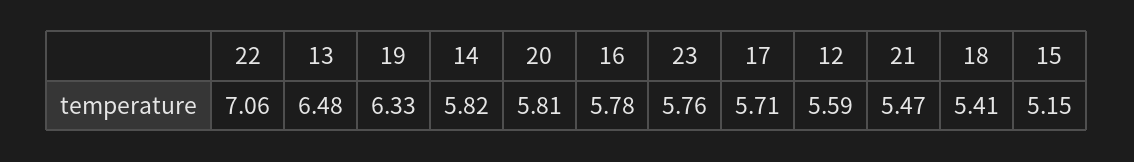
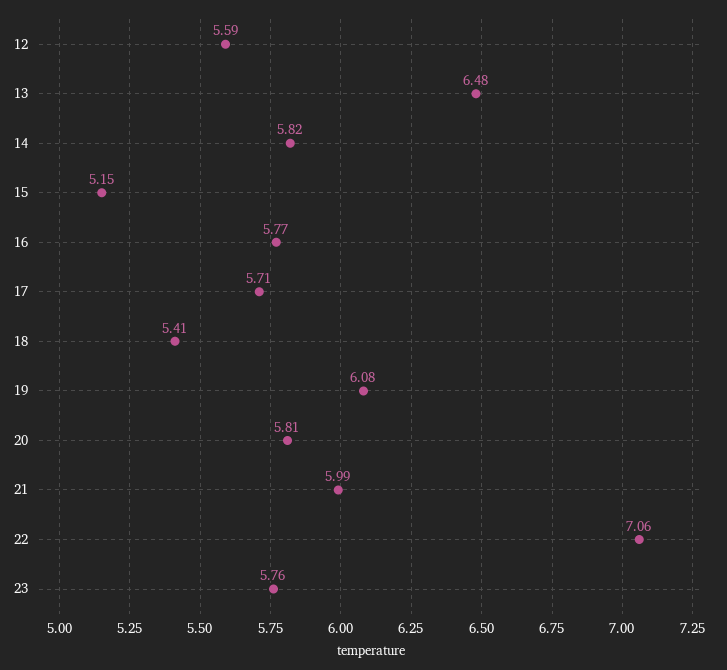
19: 6.33 -> 6.08
16: 5.78 -> 5.77
21: 5.47 -> 5.99

